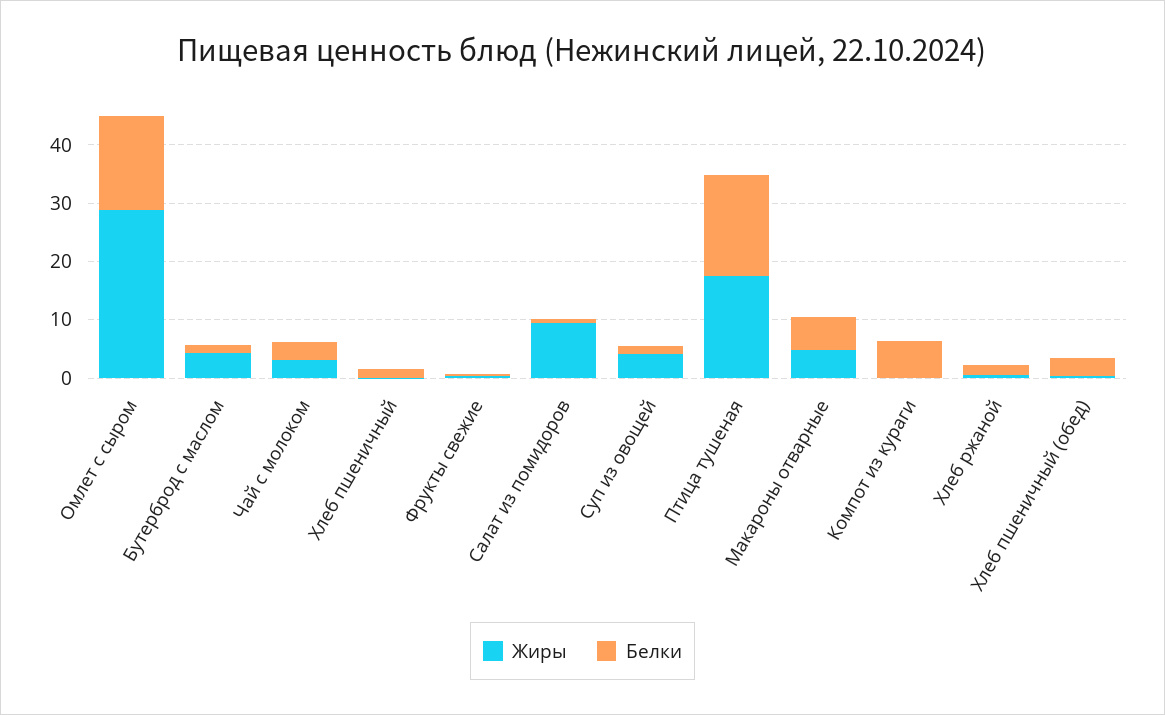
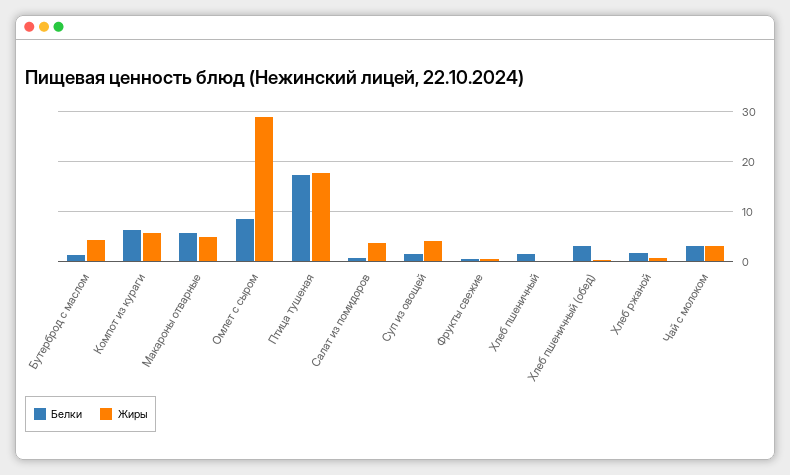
Белки, Омлет с сыром: 16 -> 8
Жиры, Салат из помидоров: 10 -> 4
Жиры, Компот из кураги: 0 -> 6

